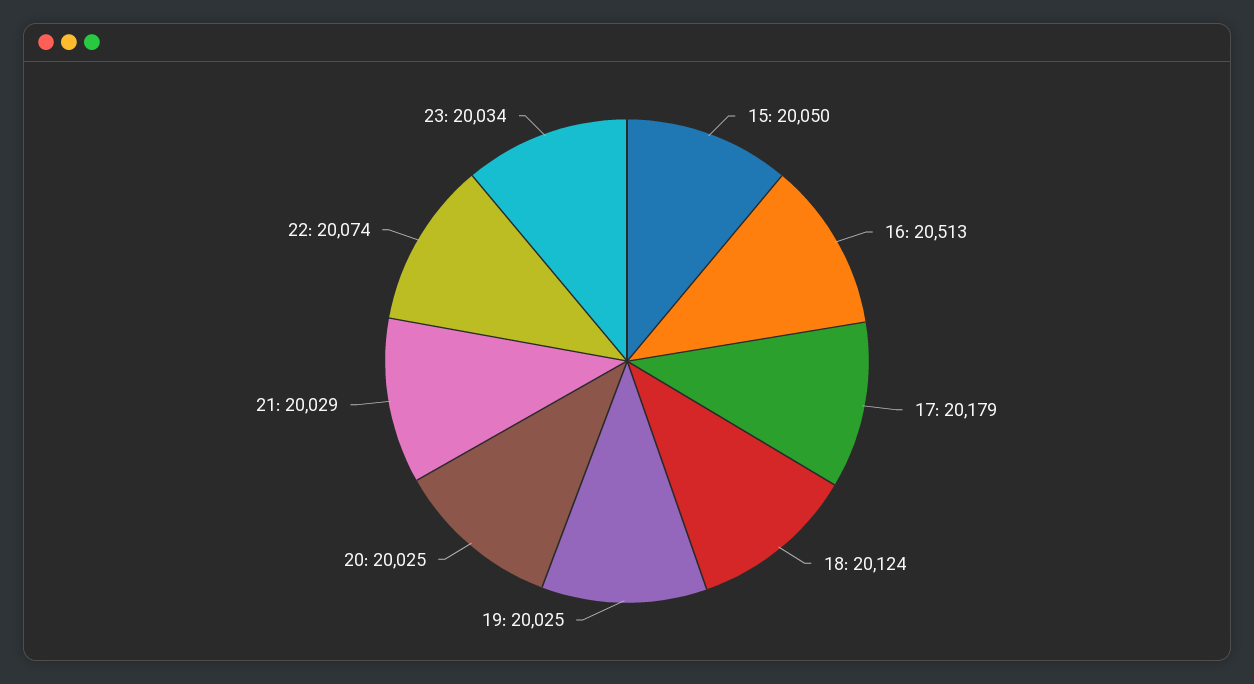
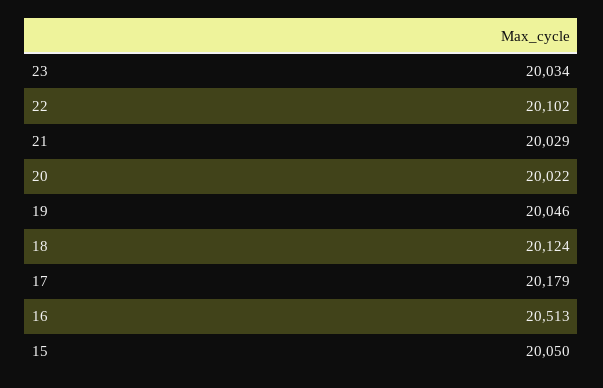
19: 20025 -> 20046
20: 20025 -> 20022
22: 20074 -> 20102

